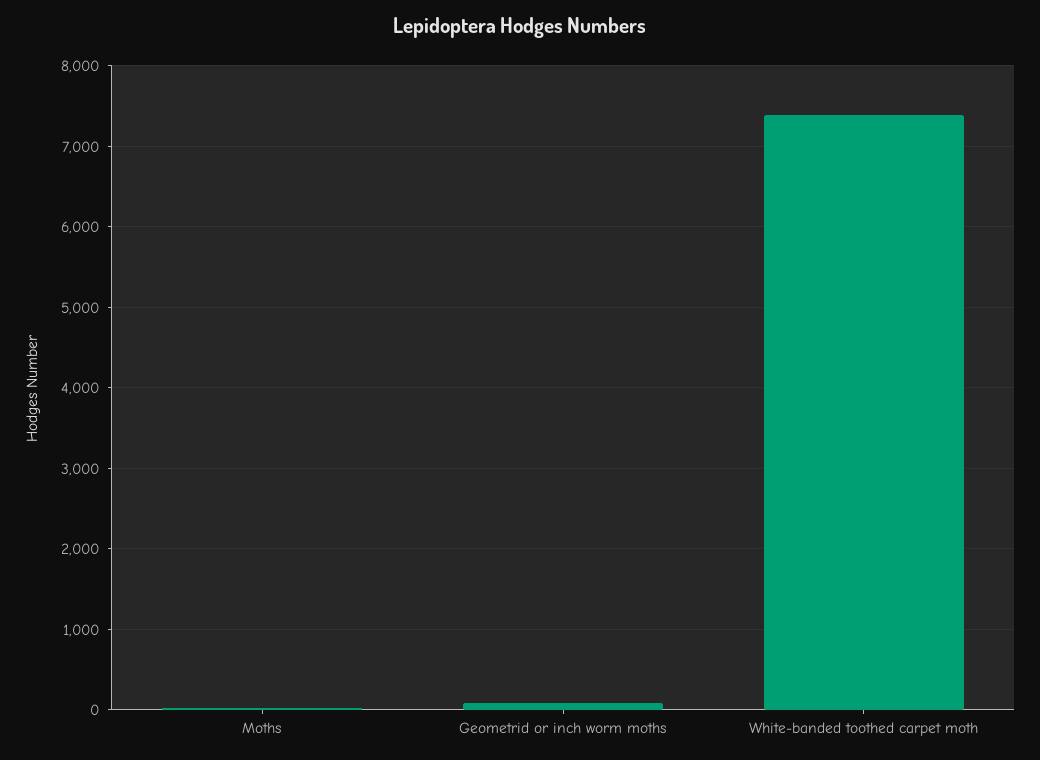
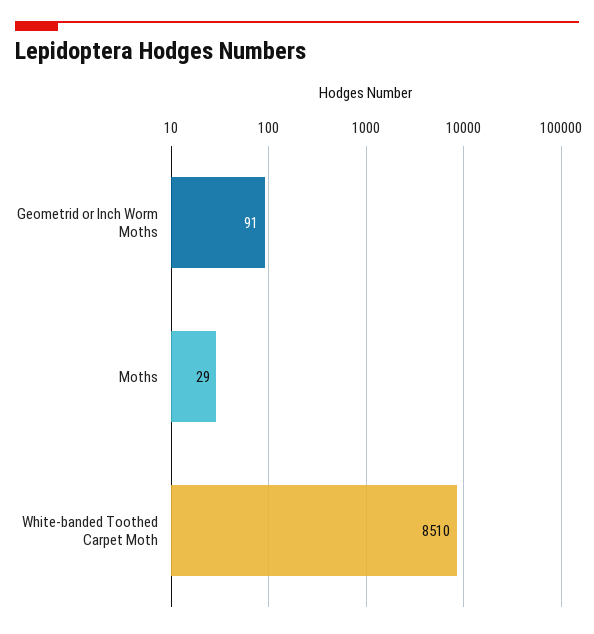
White-banded toothed carpet moth: 7400 -> 8510

